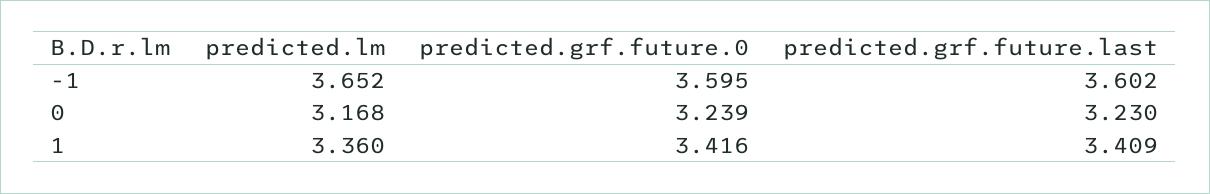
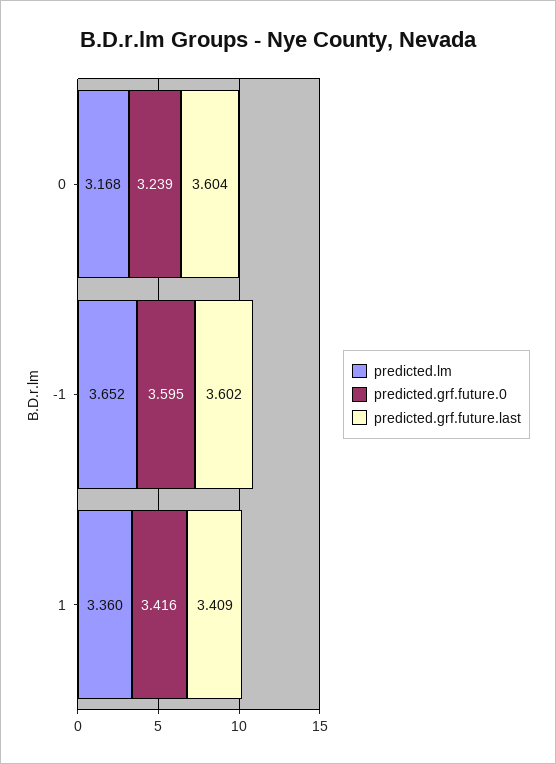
predicted.grf.future.last, 0: 3.23 -> 3.604

